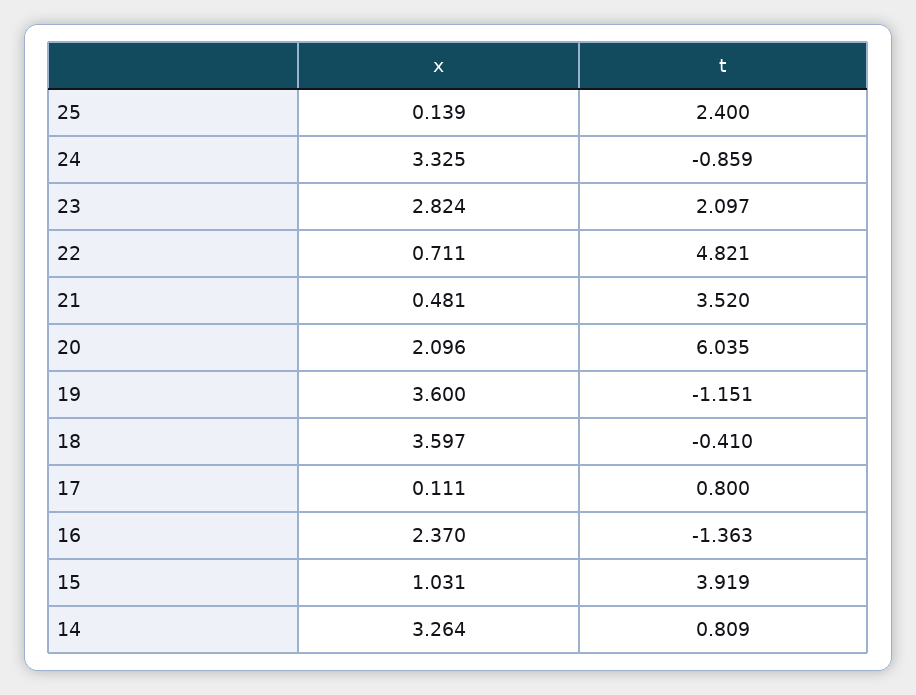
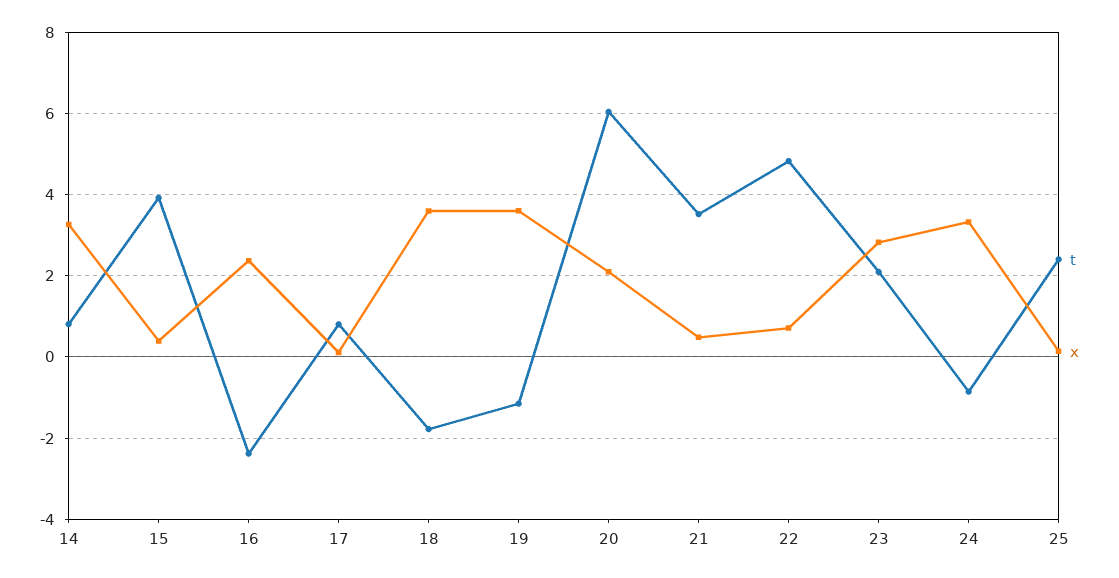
t, 18: -0.41 -> -1.8
t, 16: -1.363 -> -2.4
x, 15: 1.031 -> 0.4

